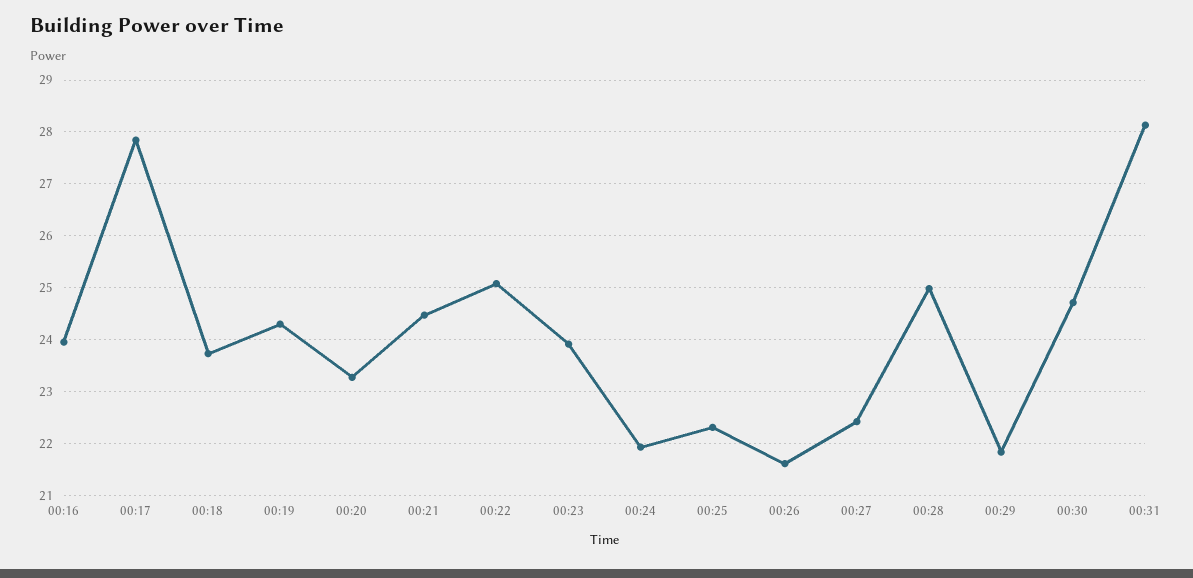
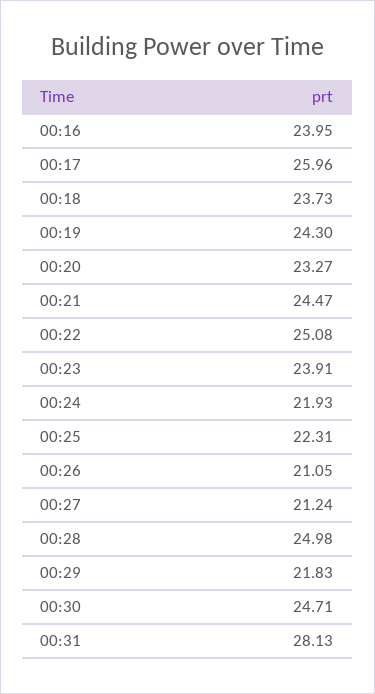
00:17: 27.8 -> 25.96
00:26: 21.6 -> 21.05
00:27: 22.4 -> 21.24

